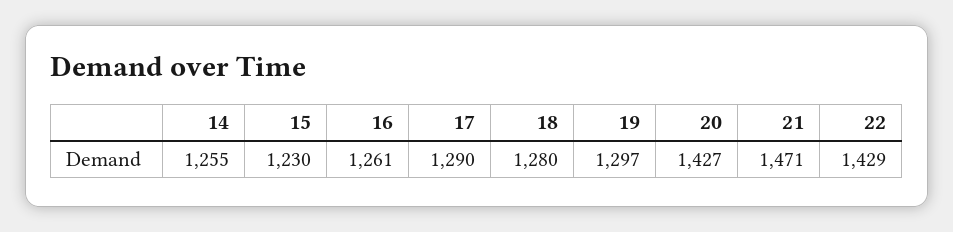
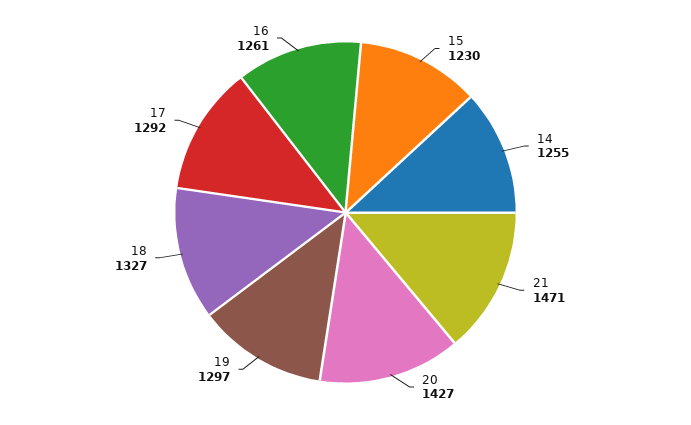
17: 1290 -> 1292
18: 1280 -> 1327
22: 1429 -> none

